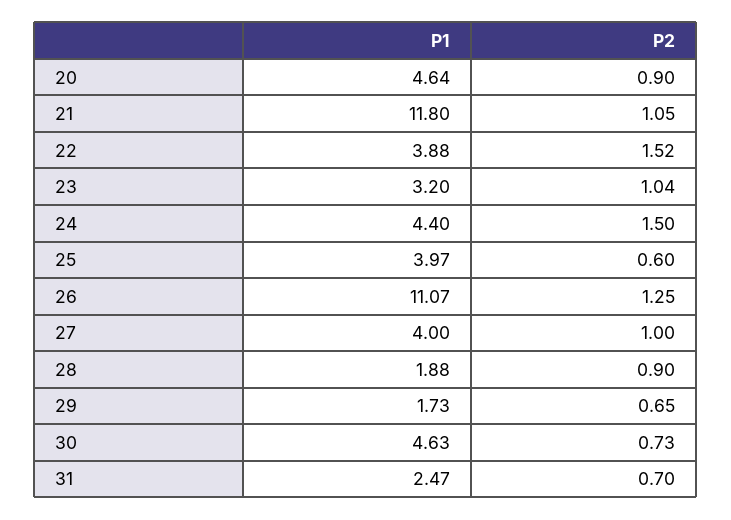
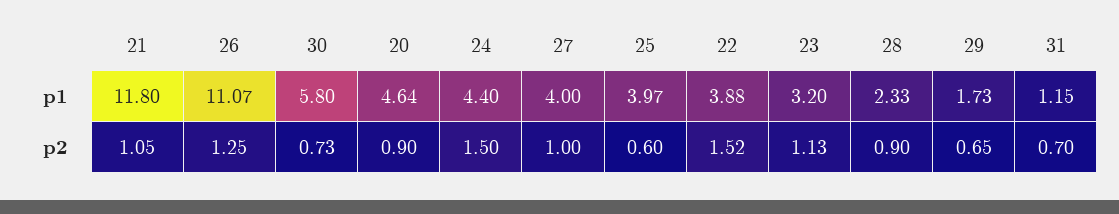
P2, 23: 1.04 -> 1.13
P1, 28: 1.88 -> 2.33
P1, 30: 4.63 -> 5.8
P1, 31: 2.47 -> 1.15

